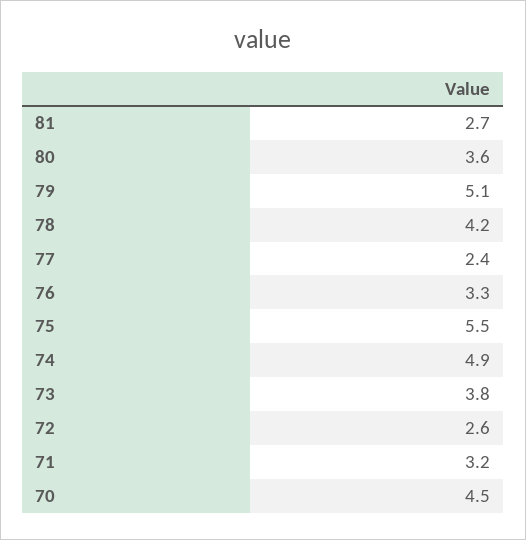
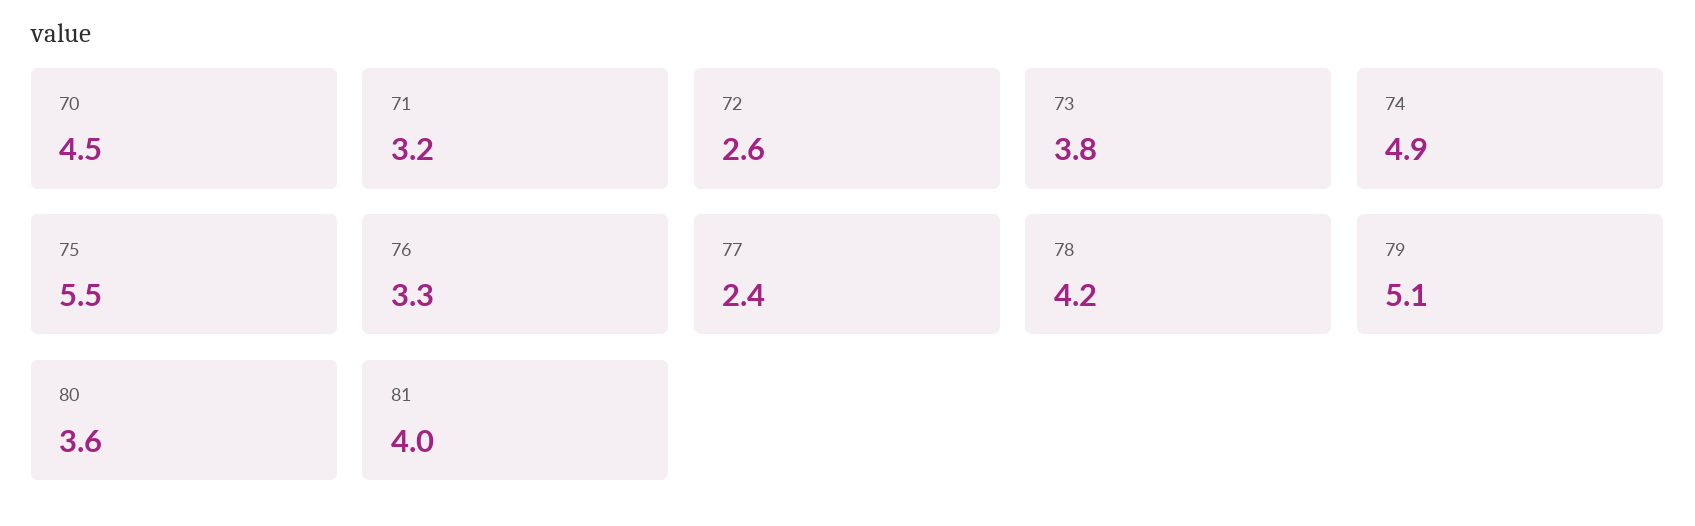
81: 2.7 -> 4

